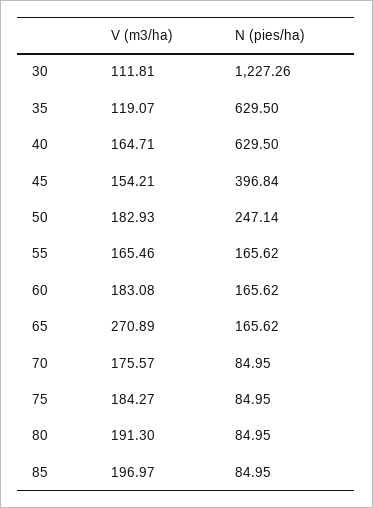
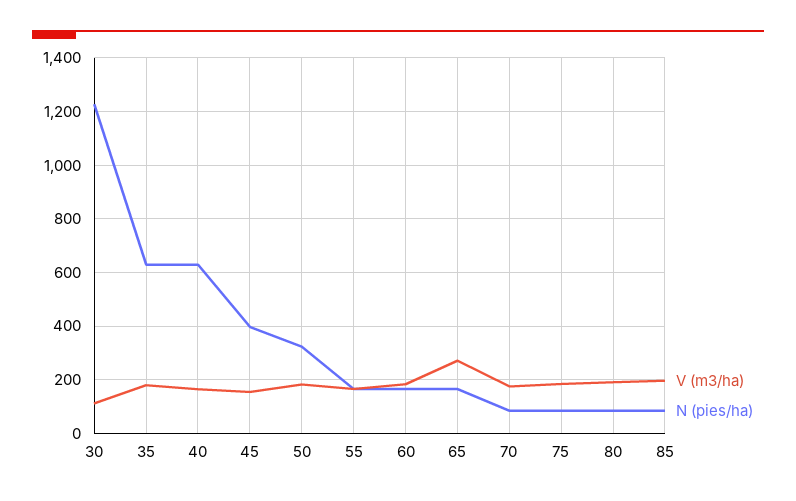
V (m3/ha), 35: 119.07 -> 175
N (pies/ha), 50: 247.14 -> 325

